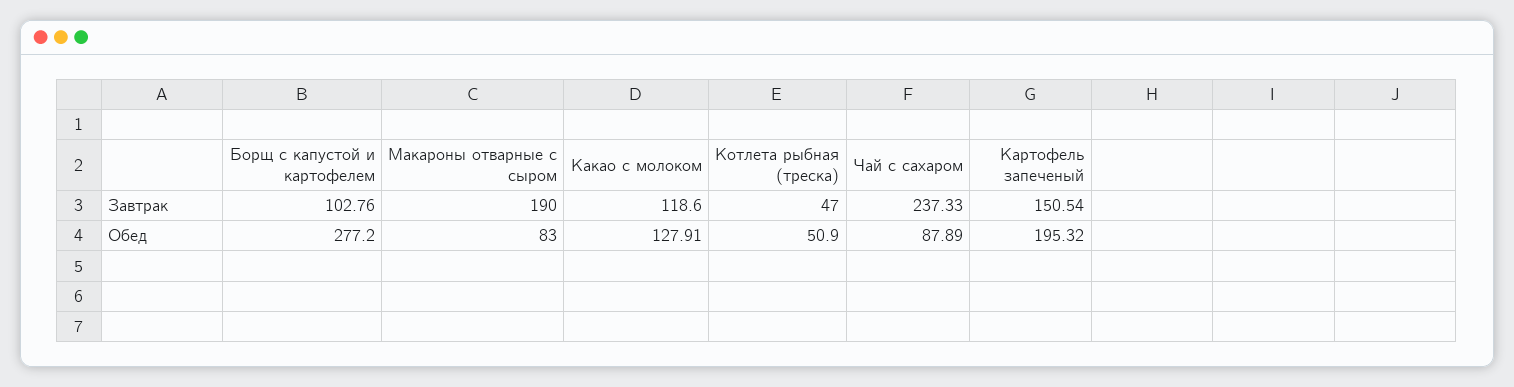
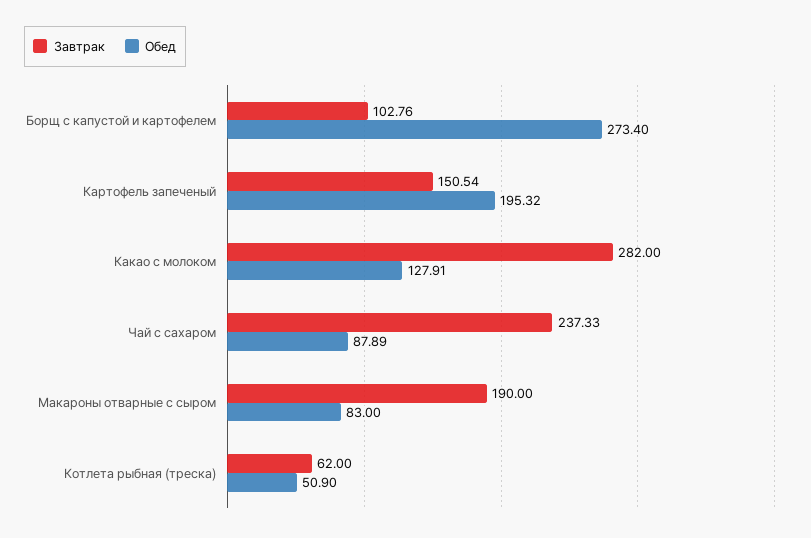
Завтрак, Какао с молоком: 118.6 -> 282
Завтрак, Котлета рыбная (треска): 47 -> 62
Обед, Борщ с капустой и картофелем: 277.2 -> 273.4

